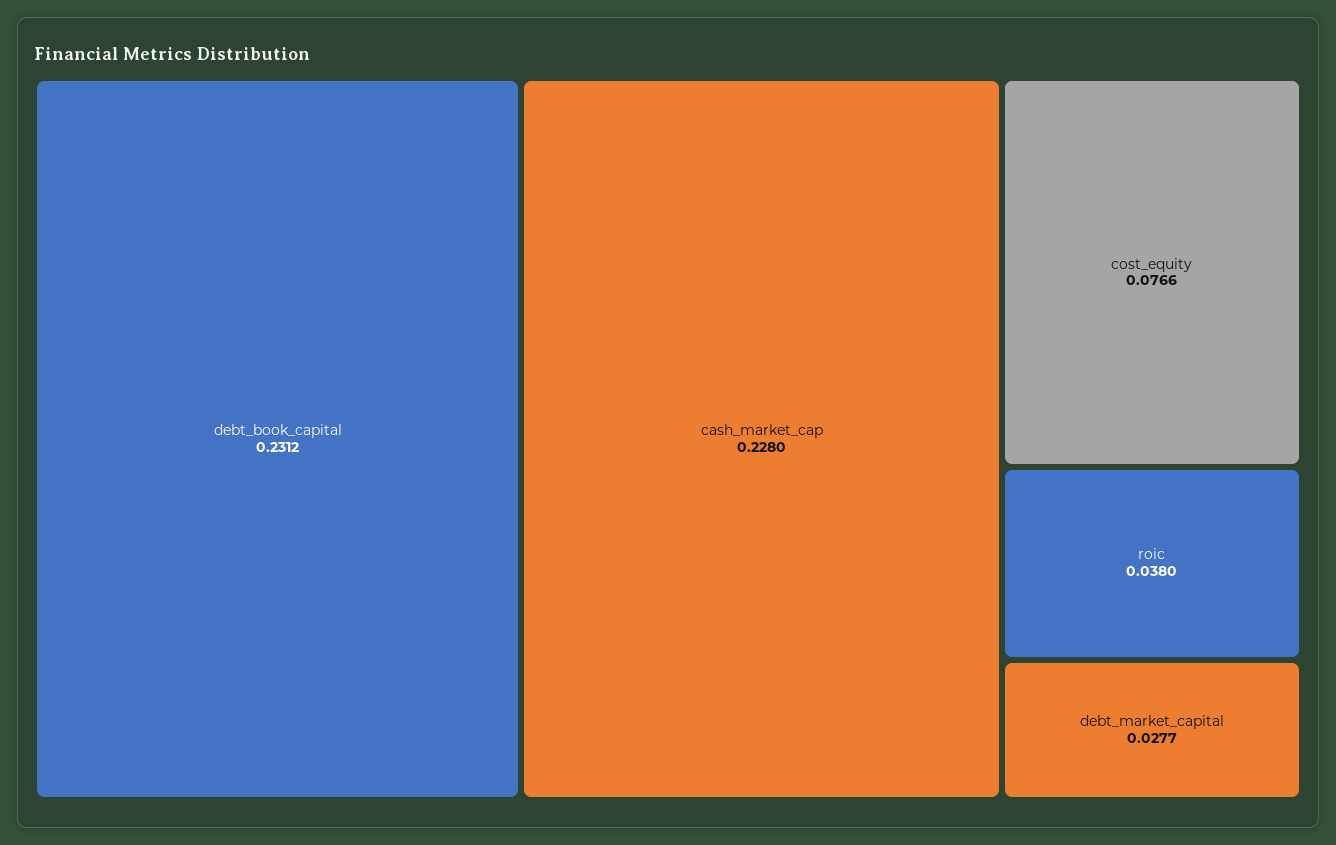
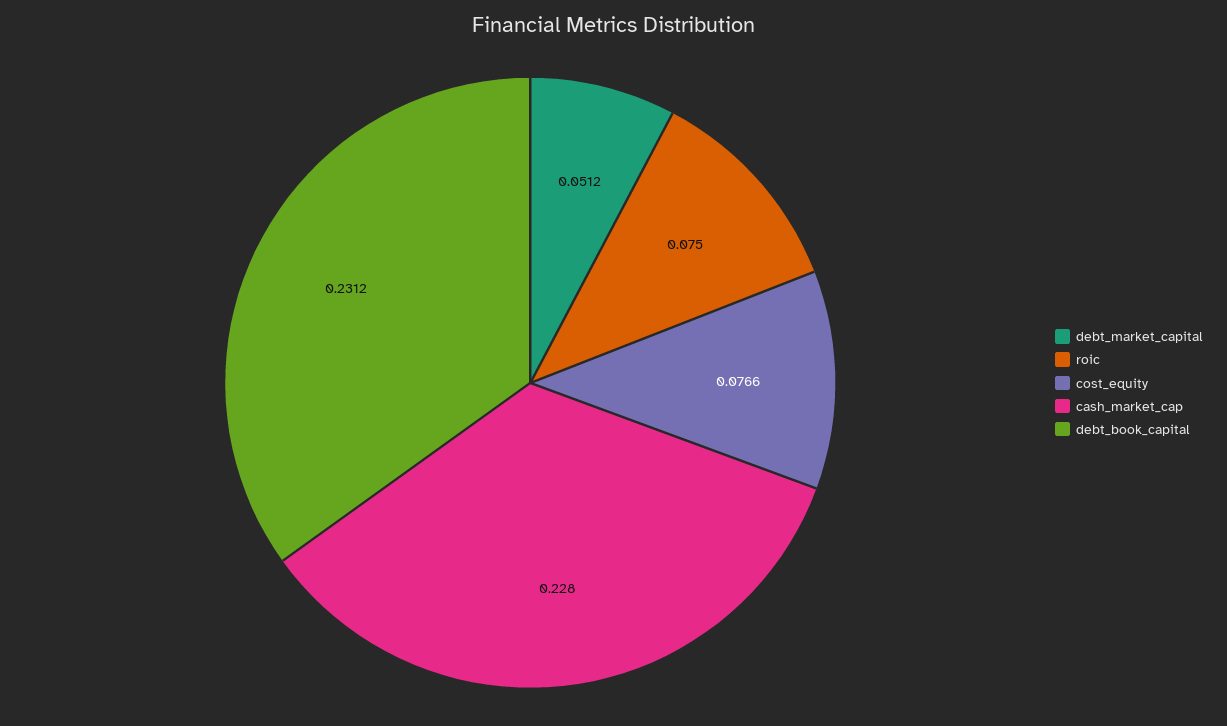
roic: 0.038 -> 0.075
debt_market_capital: 0.0277 -> 0.0512

